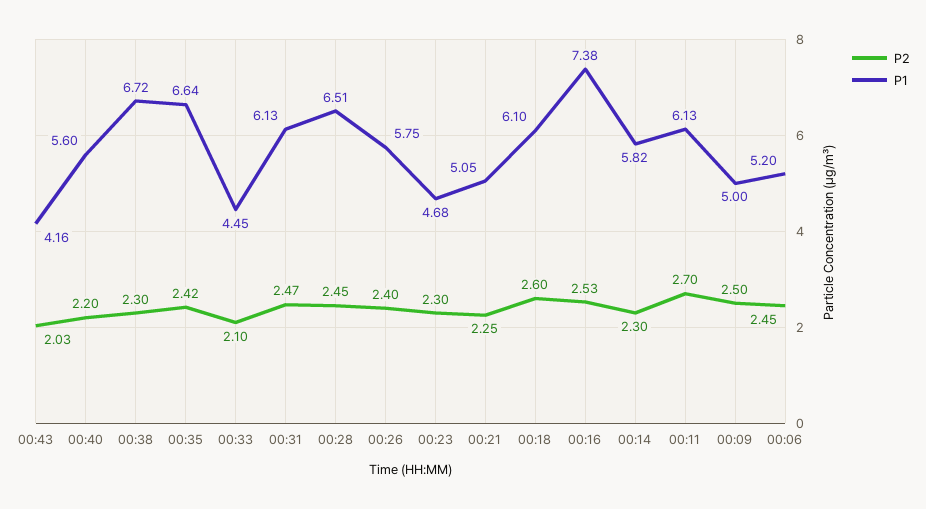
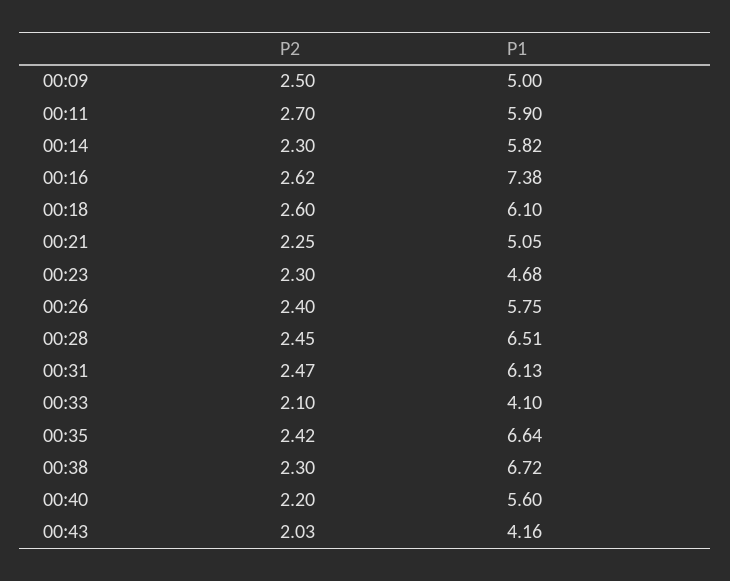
P1, 00:33: 4.45 -> 4.1
P2, 00:16: 2.53 -> 2.62
P1, 00:11: 6.13 -> 5.9
P2, 00:06: 2.45 -> none
P1, 00:06: 5.2 -> none

